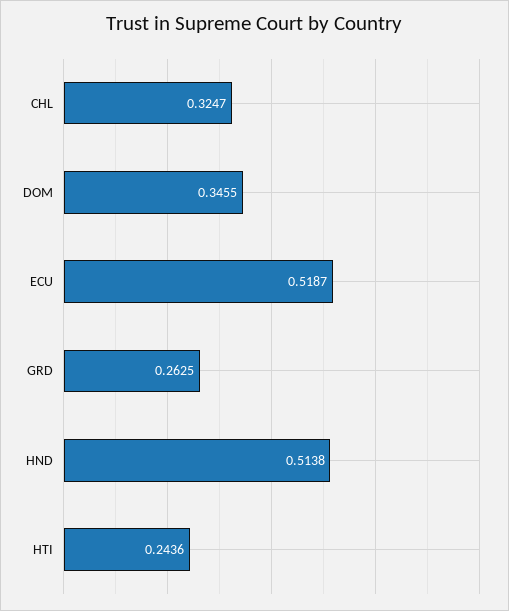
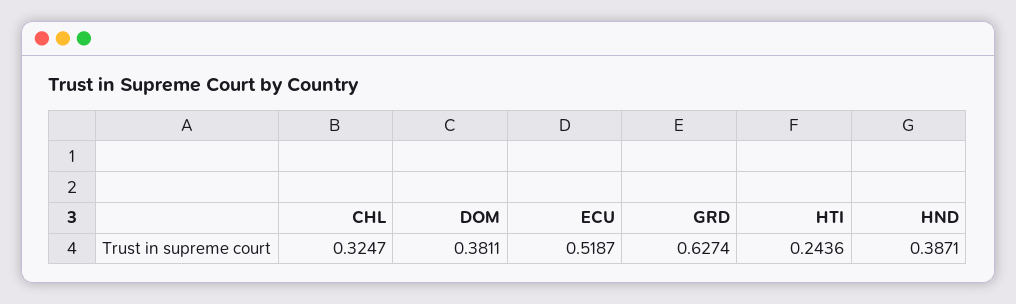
DOM: 0.3455 -> 0.3811
GRD: 0.2625 -> 0.6274
HND: 0.5138 -> 0.3871

